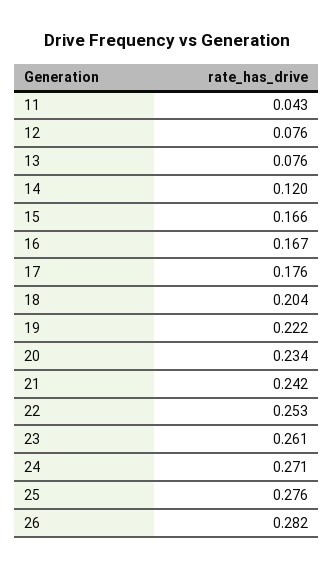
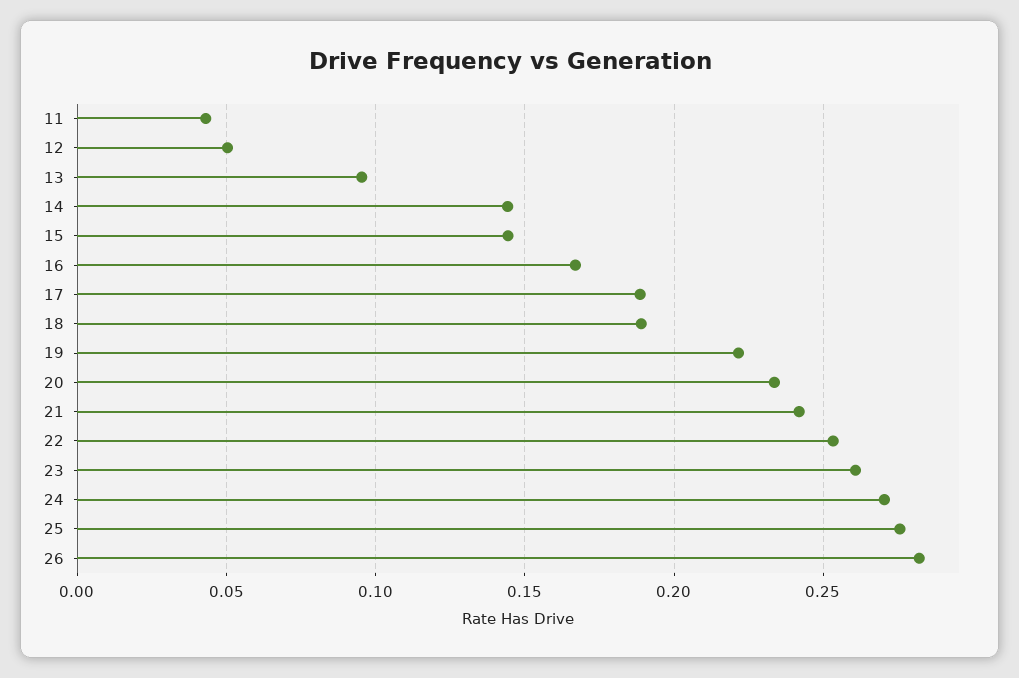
12: 0.076 -> 0.05
13: 0.076 -> 0.095
14: 0.12 -> 0.145
15: 0.166 -> 0.145
17: 0.176 -> 0.19
18: 0.204 -> 0.19

